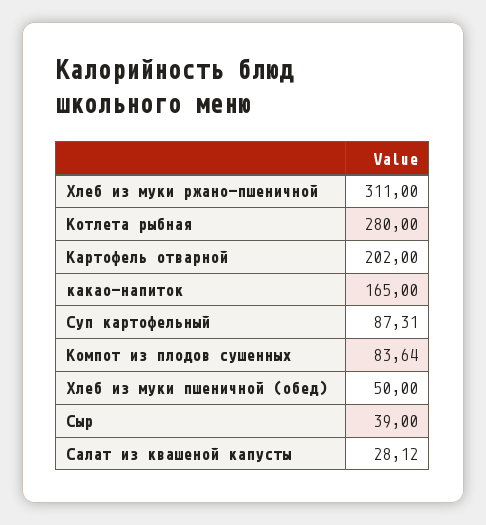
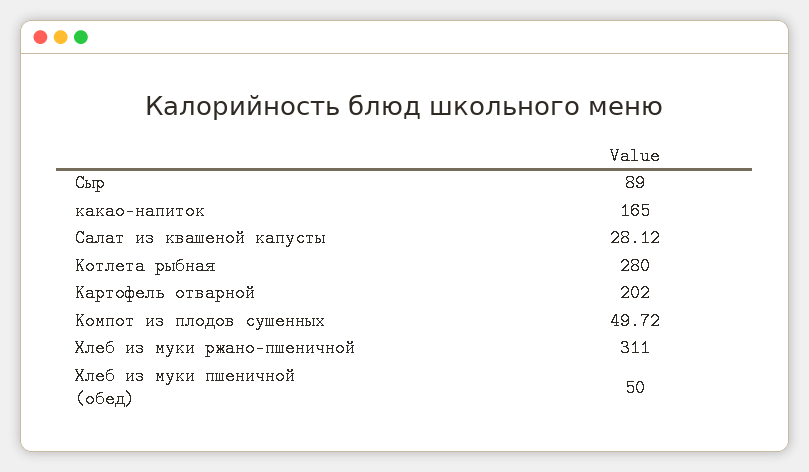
Суп картофельный: 87.31 -> none
Компот из плодов сушенных: 83.64 -> 49.72
Сыр: 39 -> 89

